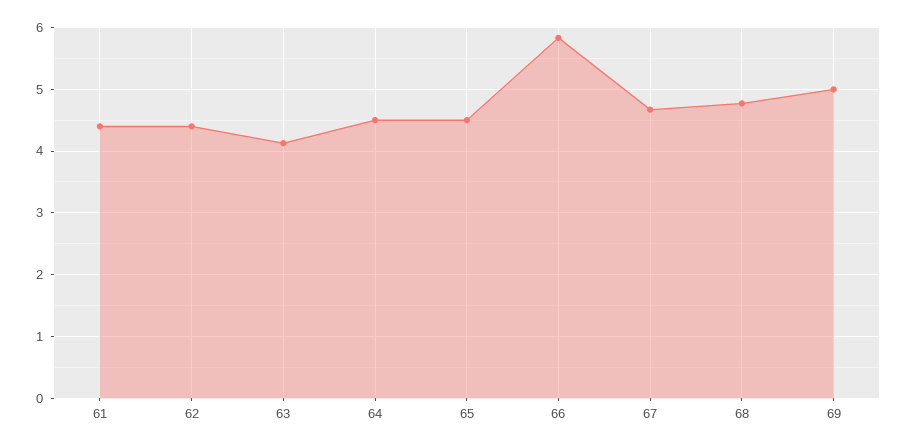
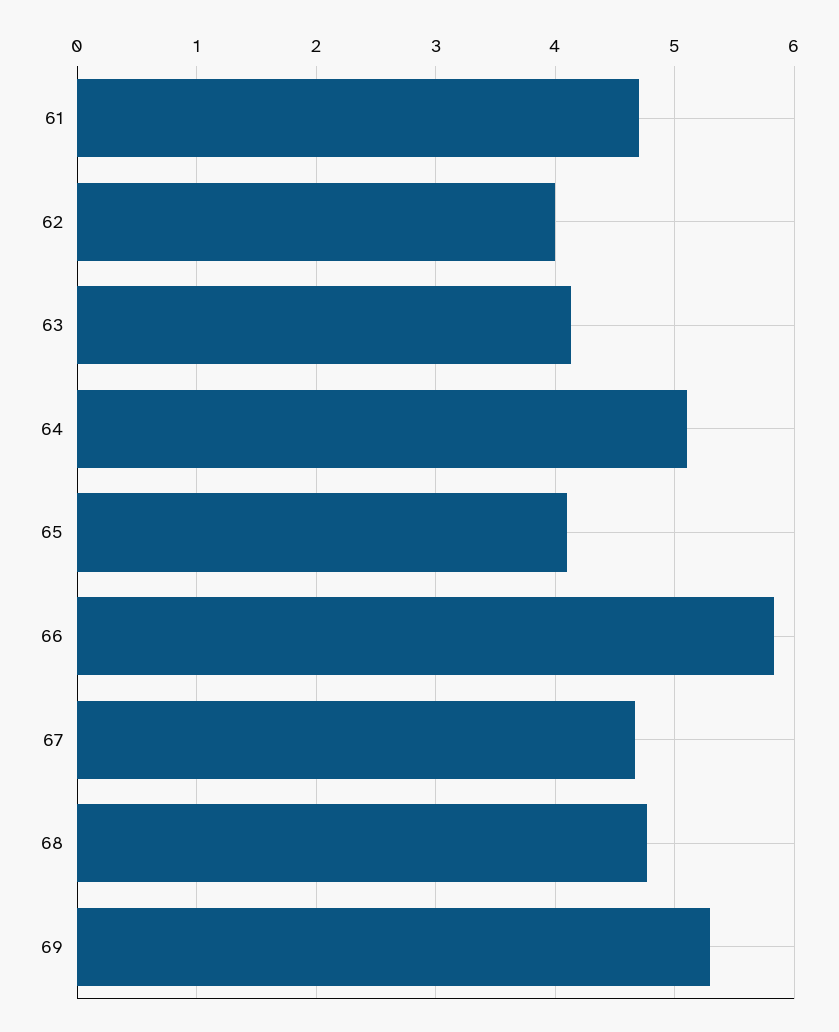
61: 4.4 -> 4.7
62: 4.4 -> 4
64: 4.5 -> 5.1
65: 4.5 -> 4.1
69: 5 -> 5.3

